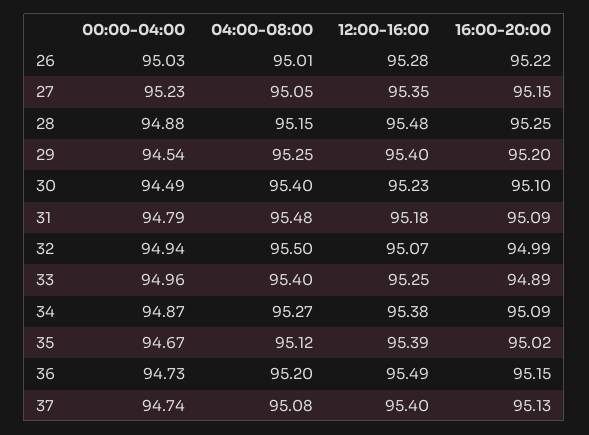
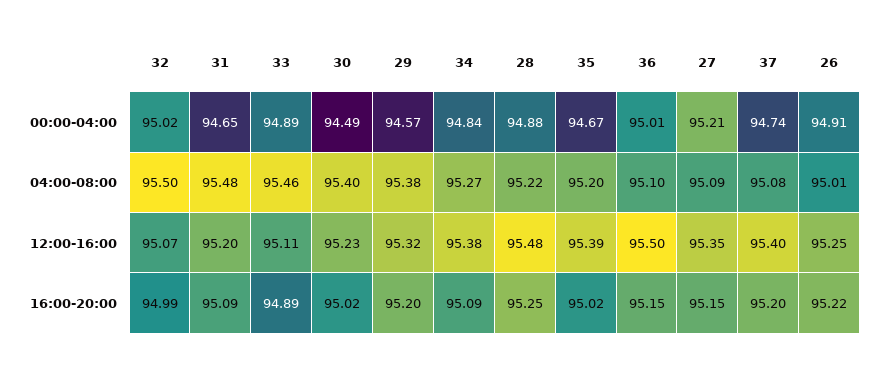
00:00-04:00, 26: 95.03 -> 94.91
12:00-16:00, 26: 95.28 -> 95.25
00:00-04:00, 27: 95.23 -> 95.21
04:00-08:00, 27: 95.05 -> 95.09
04:00-08:00, 28: 95.15 -> 95.22
00:00-04:00, 29: 94.54 -> 94.57
04:00-08:00, 29: 95.25 -> 95.38
12:00-16:00, 29: 95.4 -> 95.32
16:00-20:00, 30: 95.1 -> 95.02
00:00-04:00, 31: 94.79 -> 94.65
12:00-16:00, 31: 95.18 -> 95.2
00:00-04:00, 32: 94.94 -> 95.02
00:00-04:00, 33: 94.96 -> 94.89
04:00-08:00, 33: 95.4 -> 95.46
12:00-16:00, 33: 95.25 -> 95.11
00:00-04:00, 34: 94.87 -> 94.84
04:00-08:00, 35: 95.12 -> 95.2
00:00-04:00, 36: 94.73 -> 95.01
04:00-08:00, 36: 95.2 -> 95.1
12:00-16:00, 36: 95.49 -> 95.5
16:00-20:00, 37: 95.13 -> 95.2

